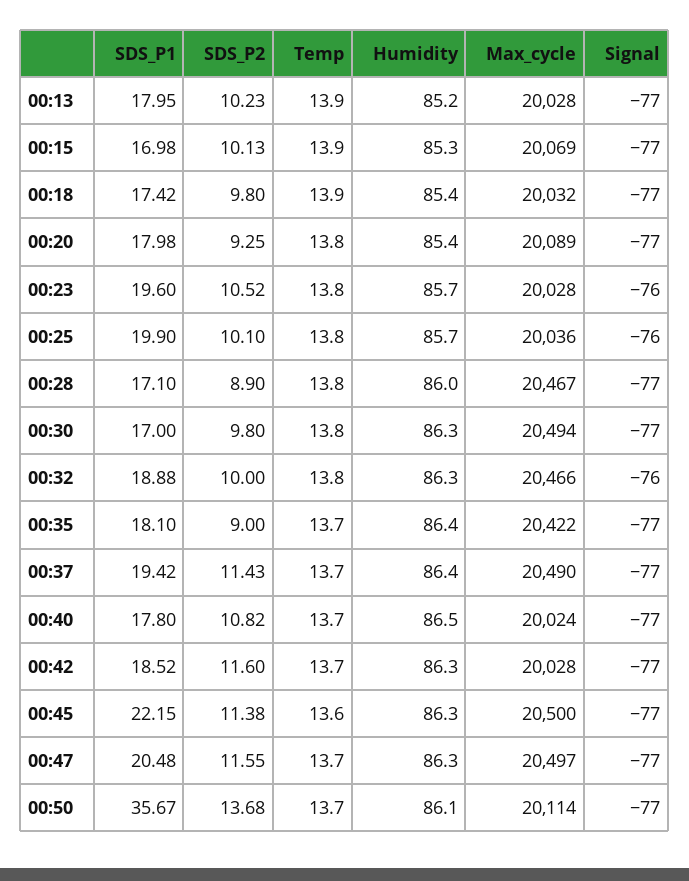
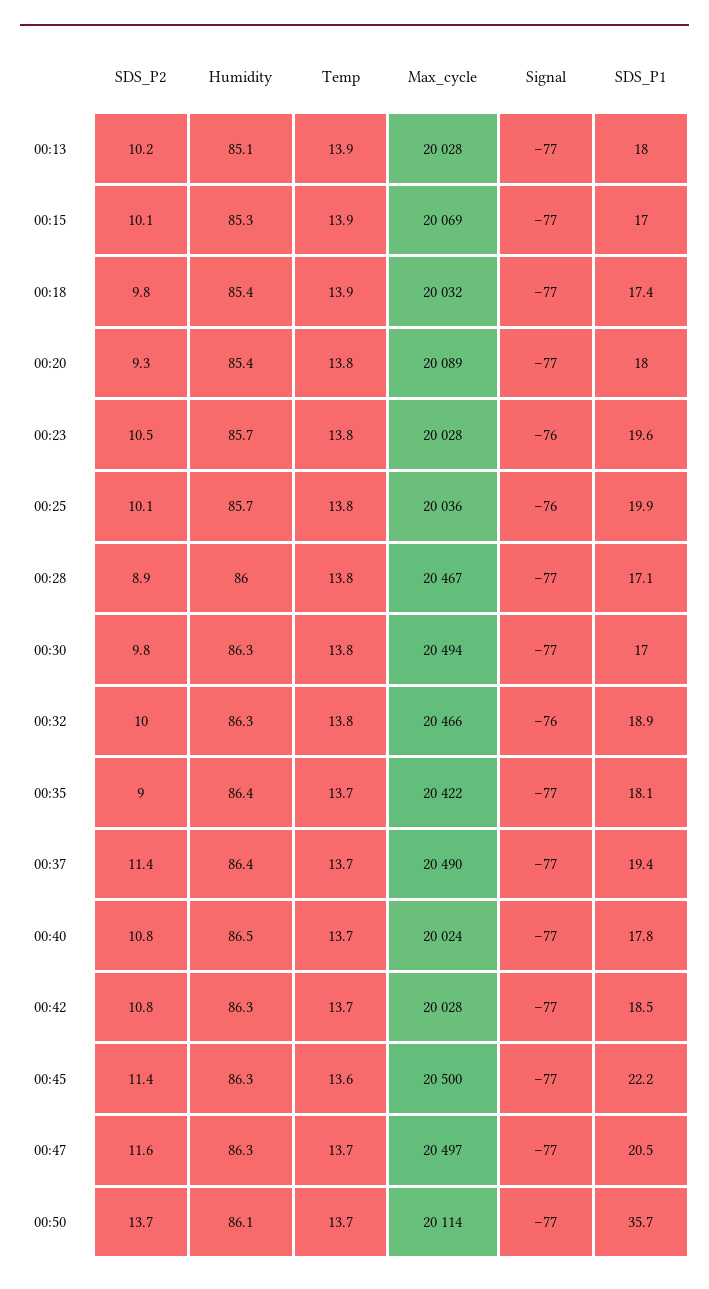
Humidity, 00:13: 85.2 -> 85.1
SDS_P2, 00:42: 11.6 -> 10.8

